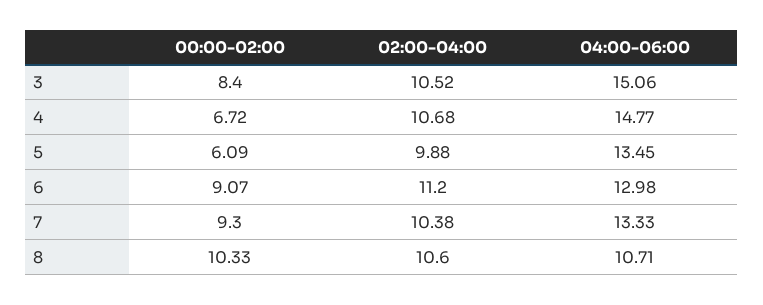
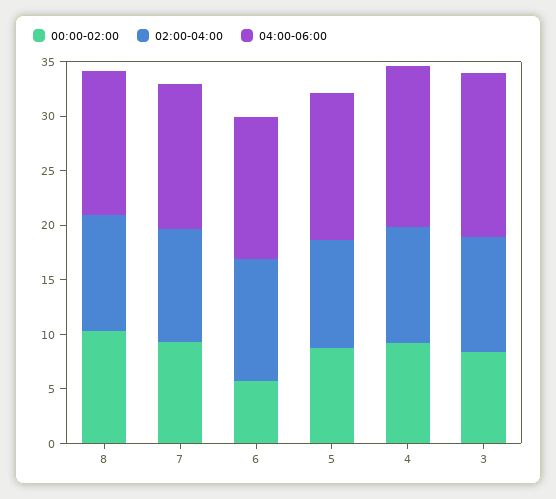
00:00-02:00, 4: 6.72 -> 9
00:00-02:00, 5: 6.09 -> 9
00:00-02:00, 6: 9.07 -> 6
04:00-06:00, 8: 10.71 -> 13

